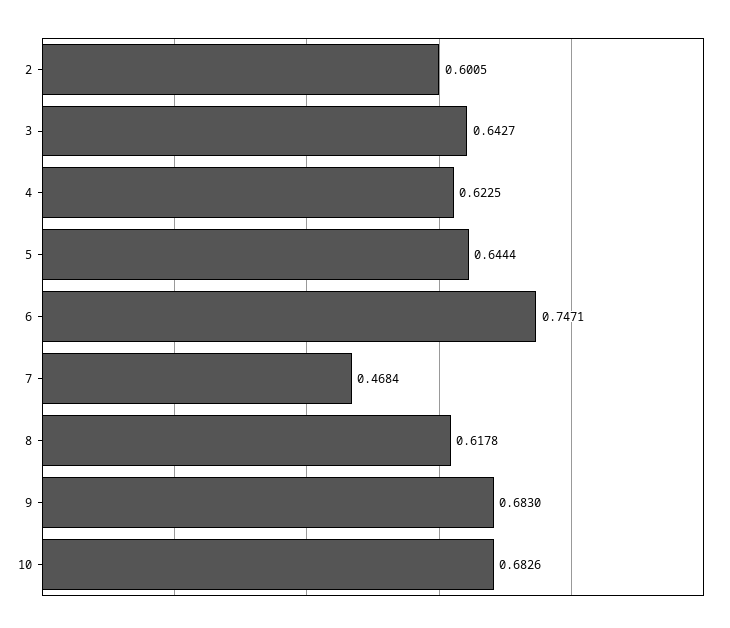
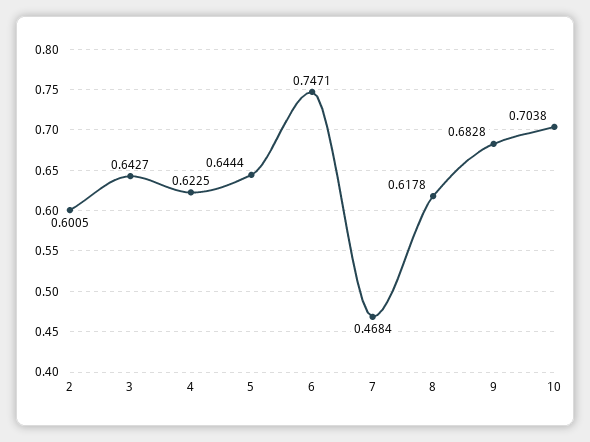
9: 0.683 -> 0.6828
10: 0.6826 -> 0.7038

